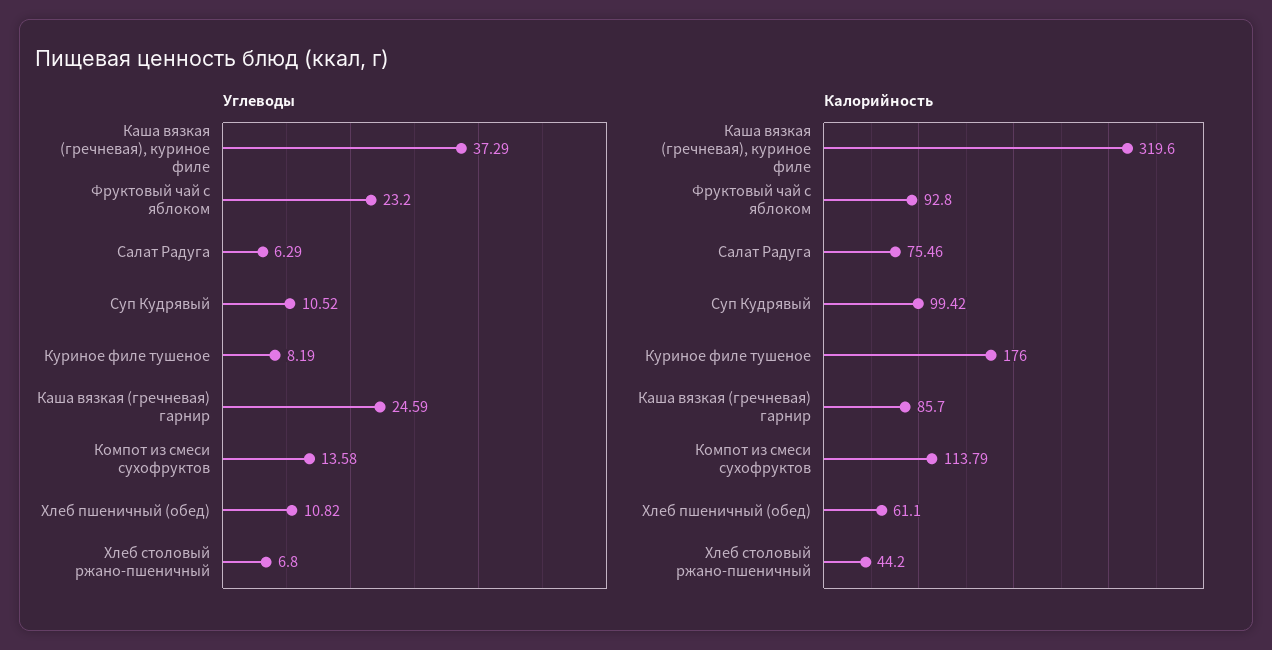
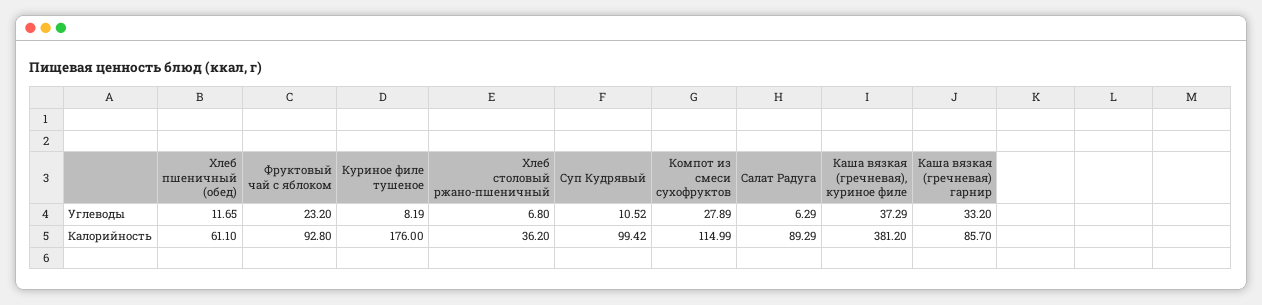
Углеводы, Каша вязкая (гречневая) гарнир: 24.59 -> 33.2
Углеводы, Компот из смеси сухофруктов: 13.58 -> 27.89
Углеводы, Хлеб пшеничный (обед): 10.82 -> 11.65
Калорийность, Каша вязкая (гречневая), куриное филе: 319.6 -> 381.2
Калорийность, Салат Радуга: 75.46 -> 89.29
Калорийность, Компот из смеси сухофруктов: 113.79 -> 114.99
Калорийность, Хлеб столовый ржано-пшеничный: 44.2 -> 36.2

